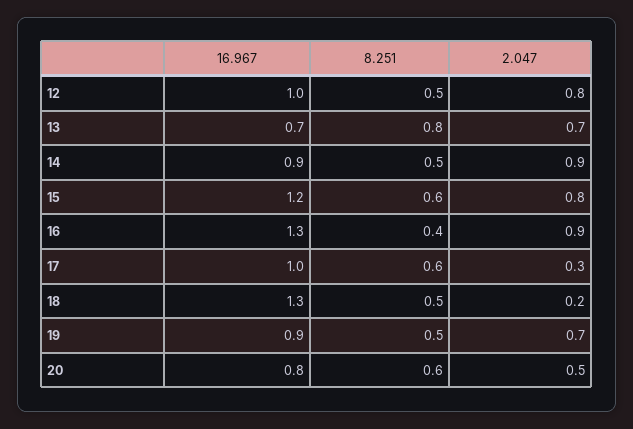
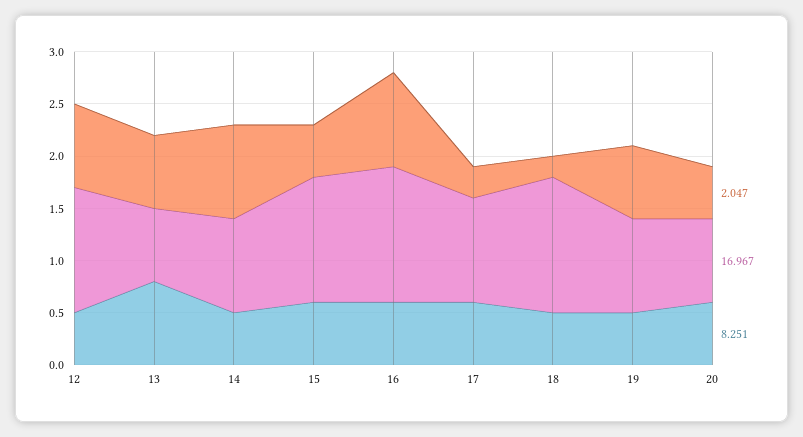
16.967, 12: 1 -> 1.2
2.047, 15: 0.8 -> 0.5
8.251, 16: 0.4 -> 0.6

